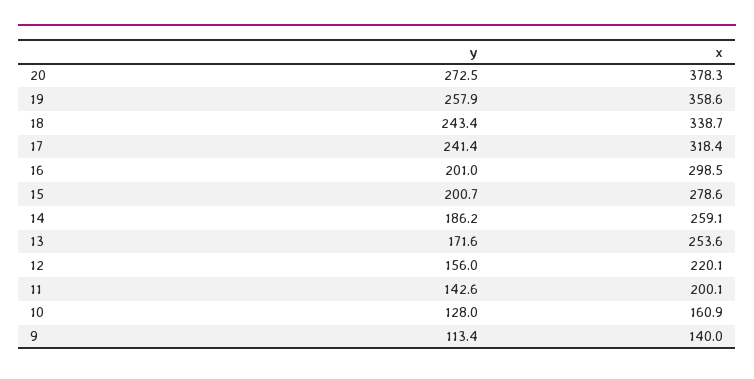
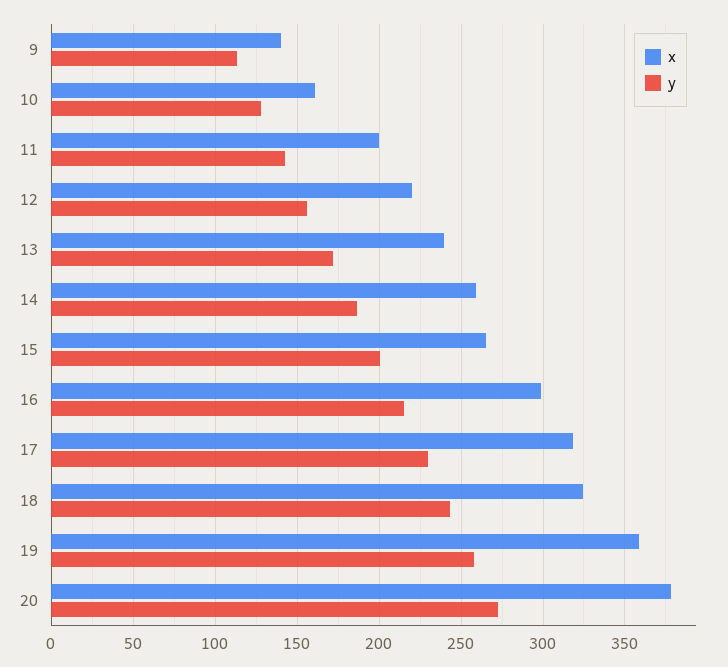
x, 18: 338.7 -> 325
y, 17: 241.4 -> 230
y, 16: 201 -> 215
x, 15: 278.6 -> 265
x, 13: 253.6 -> 240

